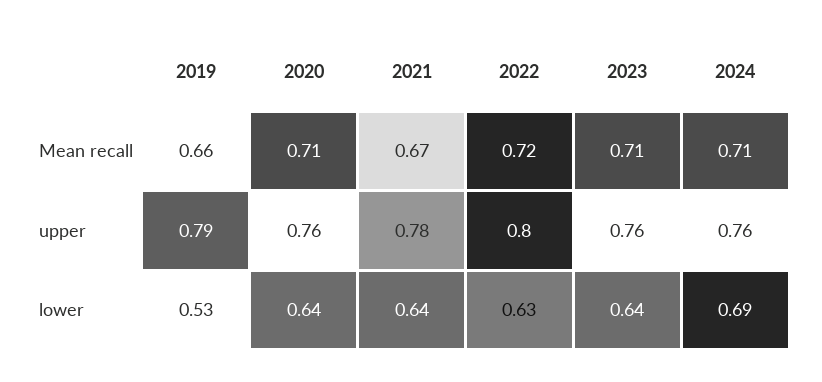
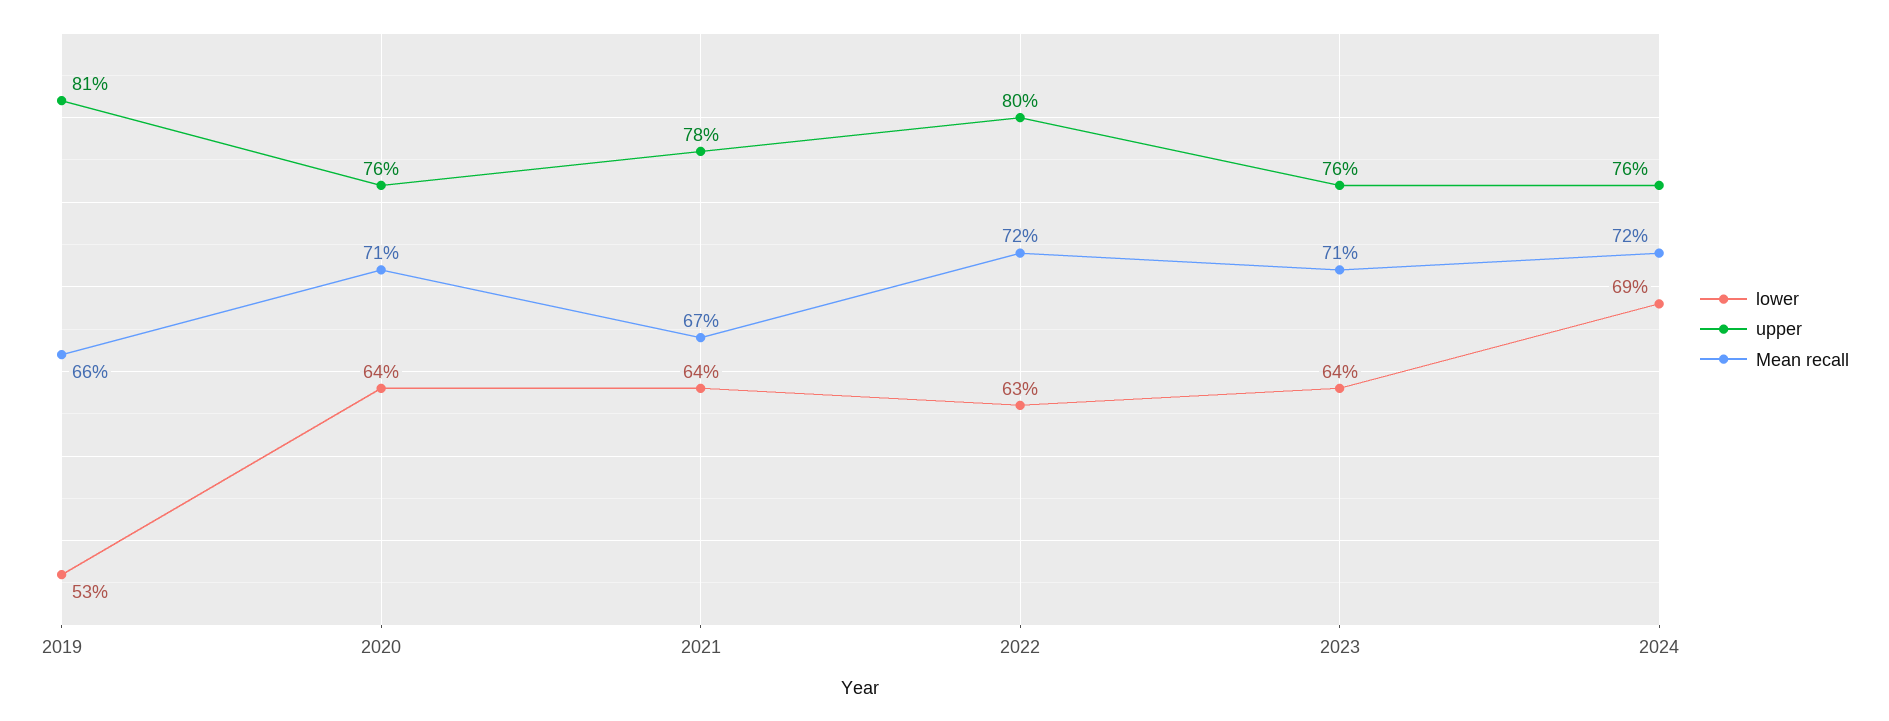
Mean recall, 2024: 0.71 -> 0.72
upper, 2019: 0.79 -> 0.81

